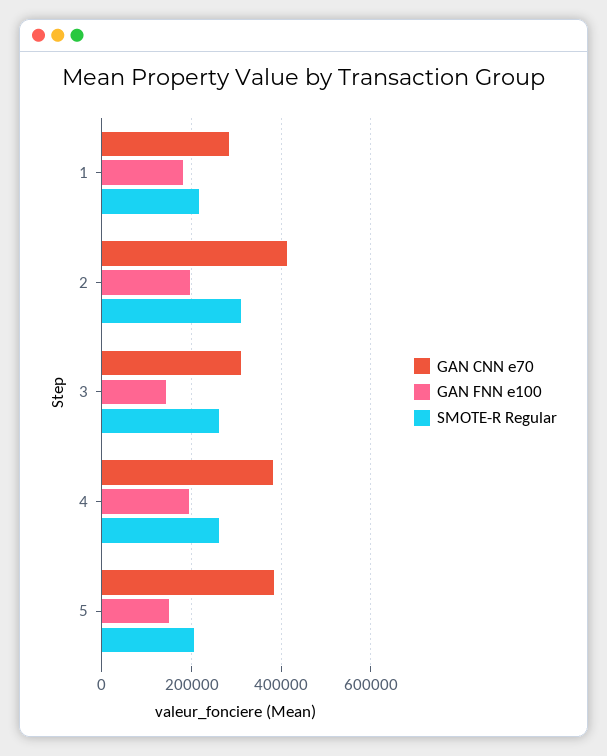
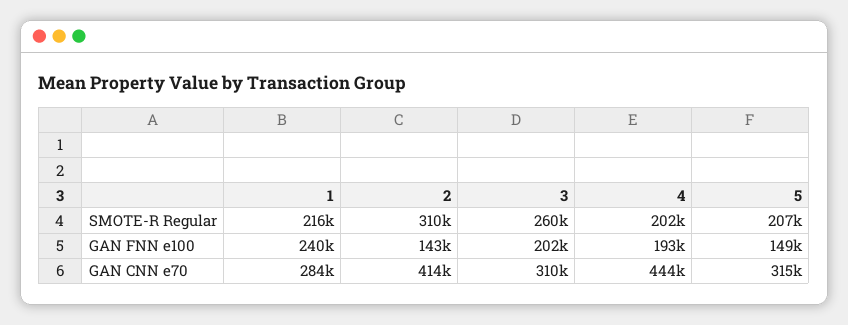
GAN FNN e100, 1: 180000 -> 240000
GAN FNN e100, 2: 200000 -> 143000
GAN FNN e100, 3: 140000 -> 202000
GAN CNN e70, 4: 380000 -> 444000
SMOTE-R Regular, 4: 260000 -> 202000
GAN CNN e70, 5: 380000 -> 315000

